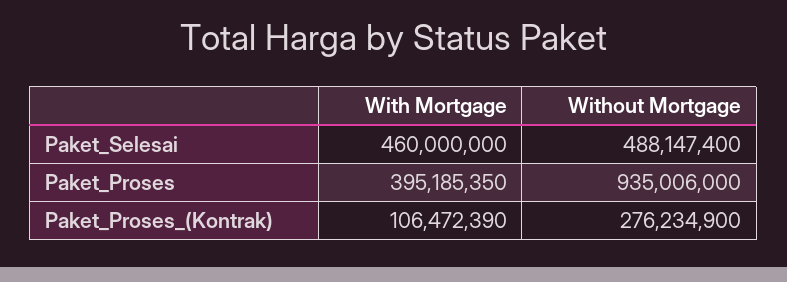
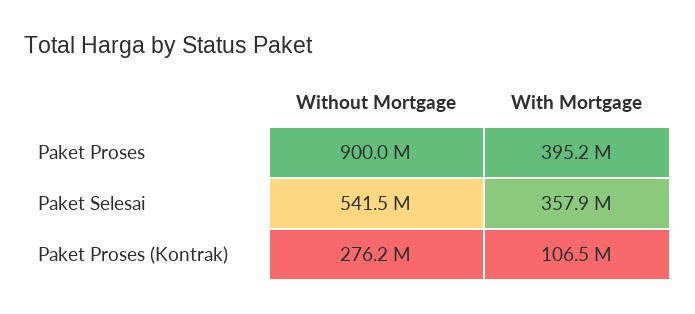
With Mortgage, Paket_Selesai: 460000000 -> 357900000
Without Mortgage, Paket_Selesai: 488147400 -> 541500000
Without Mortgage, Paket_Proses: 935006000 -> 900000000

